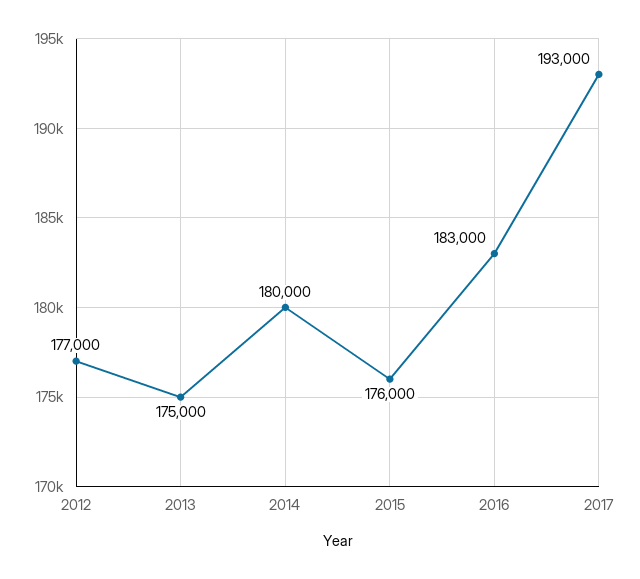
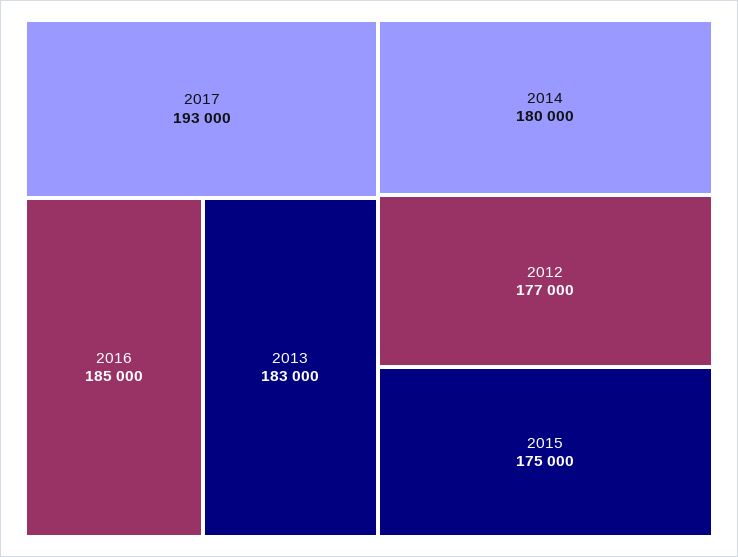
2013: 175000 -> 183000
2015: 176000 -> 175000
2016: 183000 -> 185000

